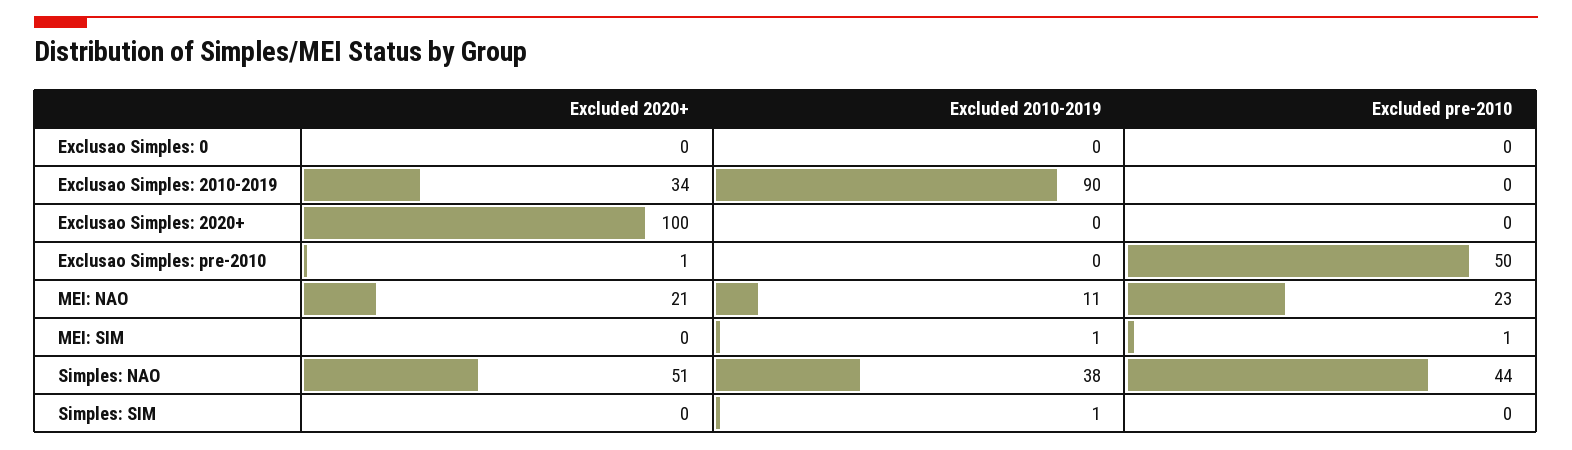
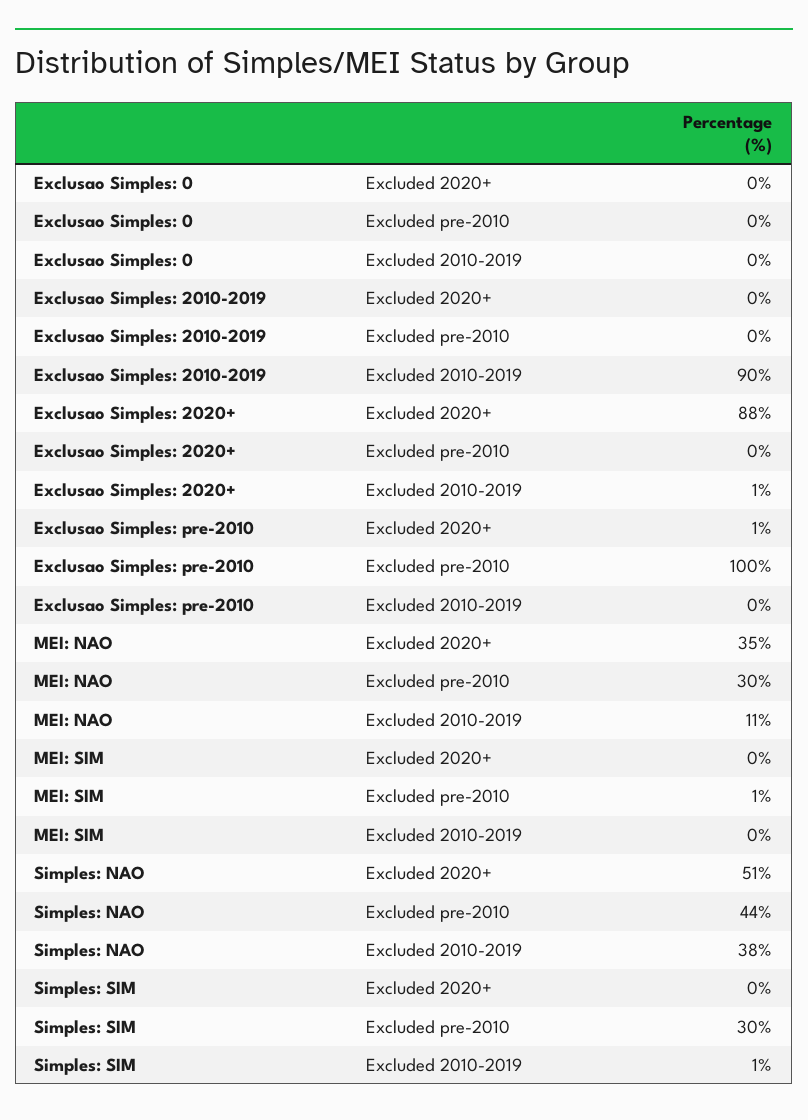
Excluded 2020+, Exclusao Simples: 2010-2019: 34 -> 0
Excluded 2020+, Exclusao Simples: 2020+: 100 -> 88
Excluded 2010-2019, Exclusao Simples: 2020+: 0 -> 1
Excluded pre-2010, Exclusao Simples: pre-2010: 50 -> 100
Excluded 2020+, MEI: NAO: 21 -> 35
Excluded pre-2010, MEI: NAO: 23 -> 30
Excluded 2010-2019, MEI: SIM: 1 -> 0
Excluded pre-2010, Simples: SIM: 0 -> 30

